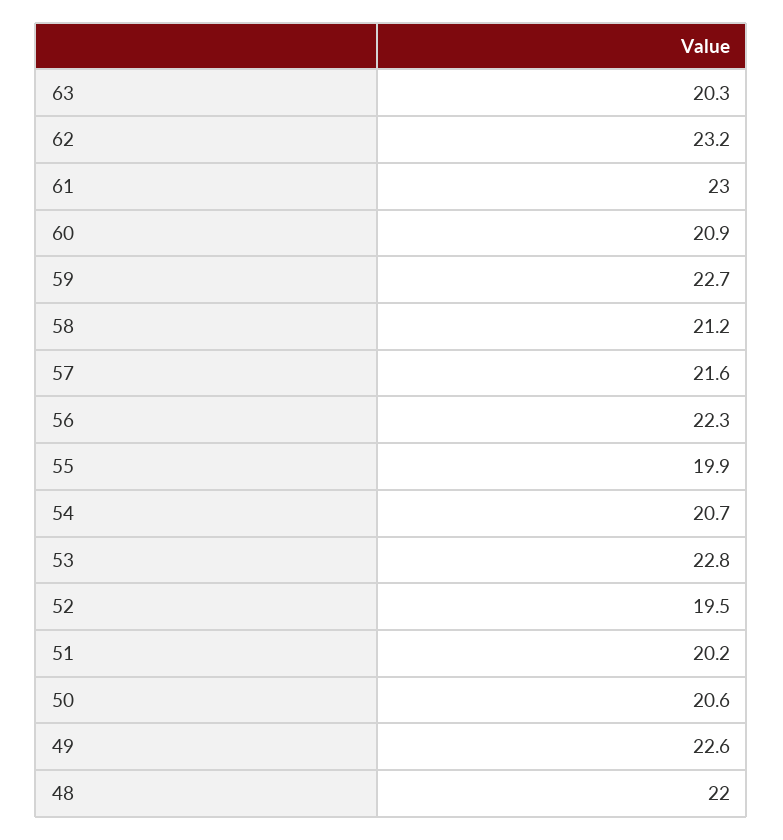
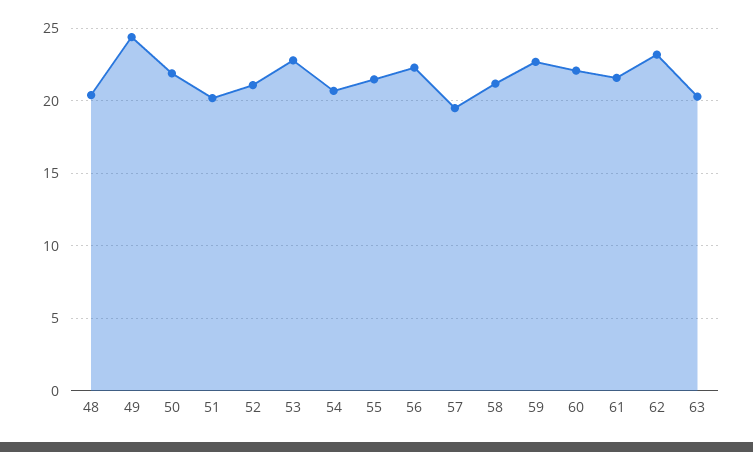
61: 23 -> 21.5
60: 20.9 -> 22
57: 21.6 -> 19.5
55: 19.9 -> 21.5
52: 19.5 -> 21
50: 20.6 -> 22
49: 22.6 -> 24.5
48: 22 -> 20.5

